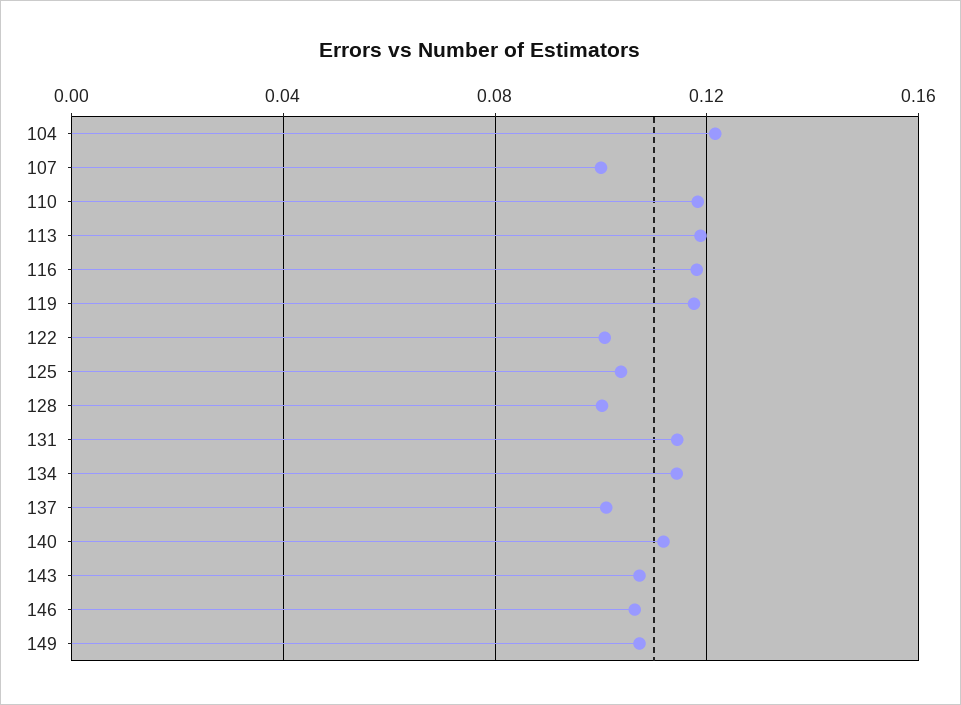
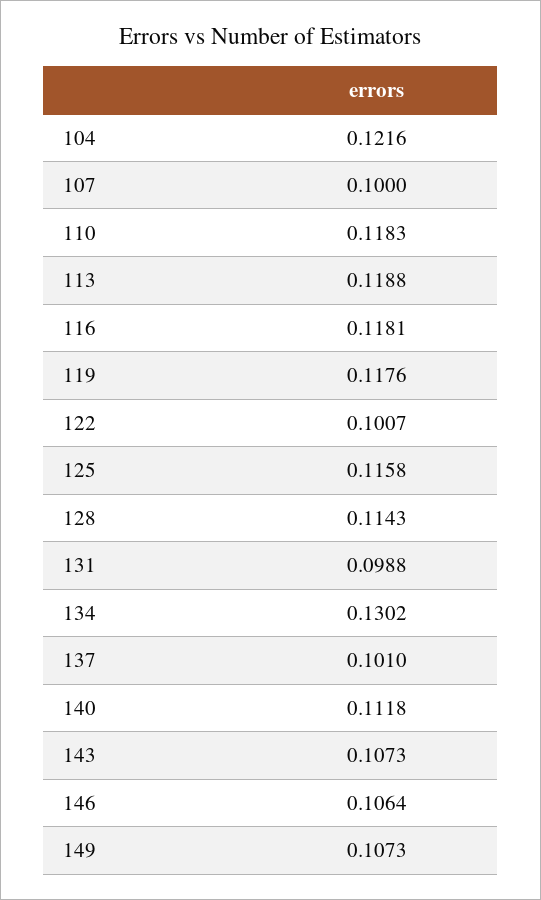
125: 0.105 -> 0.1158
128: 0.1 -> 0.1143
131: 0.115 -> 0.0988
134: 0.115 -> 0.1302

